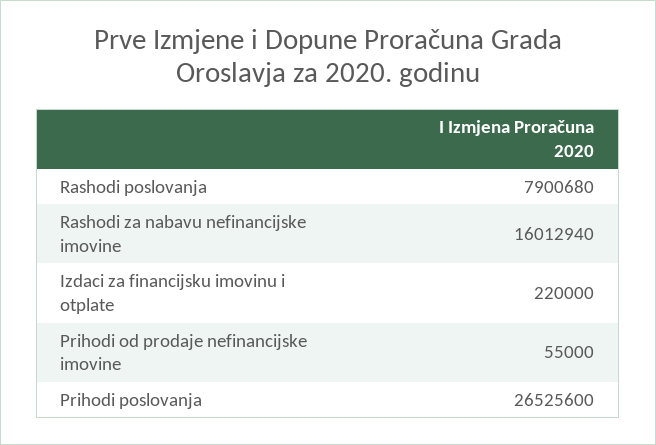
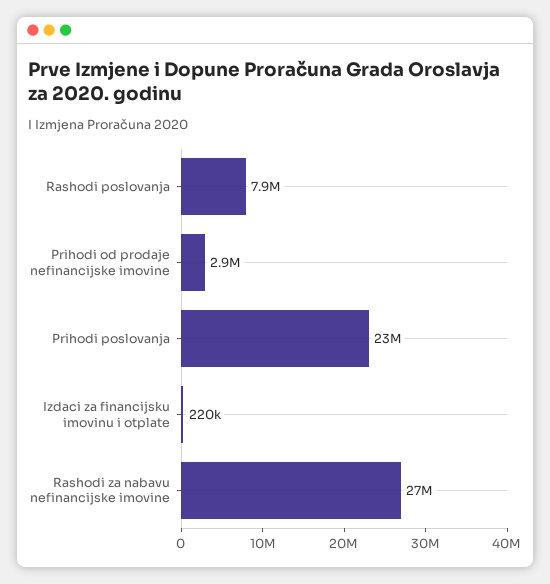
Rashodi za nabavu nefinancijske imovine: 16012940 -> 27000000
Prihodi od prodaje nefinancijske imovine: 55000 -> 2900000
Prihodi poslovanja: 26525600 -> 23000000

